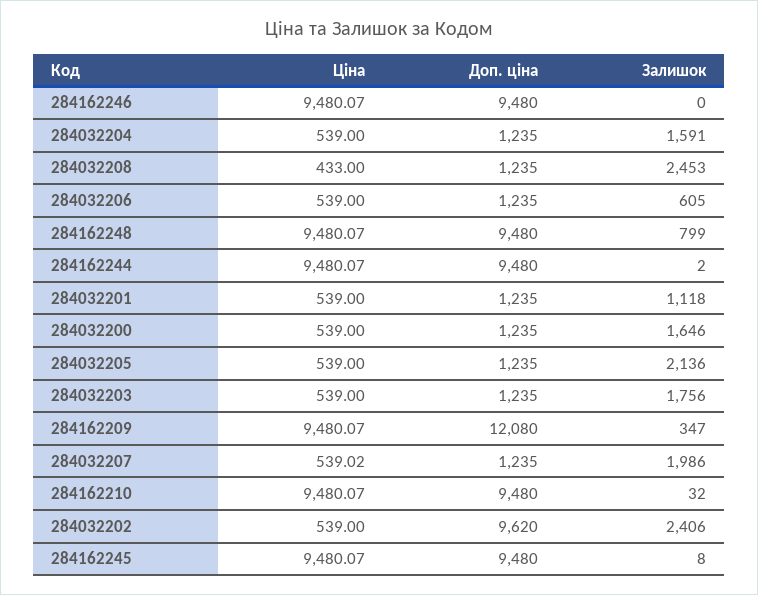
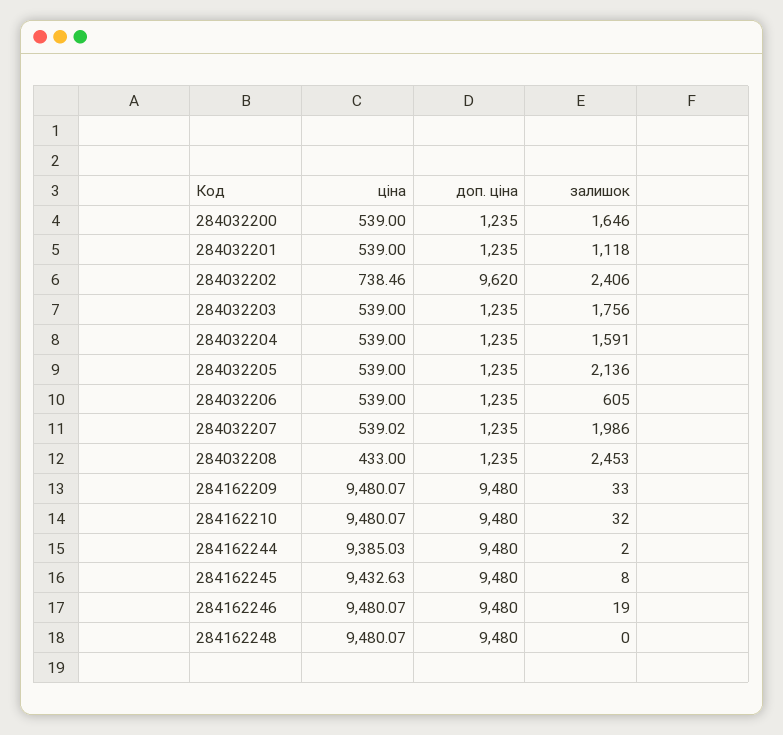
Залишок, 284162246: 0 -> 19
Залишок, 284162248: 799 -> 0
Ціна, 284162244: 9480.07 -> 9385.03
Доп. ціна, 284162209: 12080 -> 9480
Залишок, 284162209: 347 -> 33
Ціна, 284032202: 539 -> 738.46
Ціна, 284162245: 9480.07 -> 9432.63

